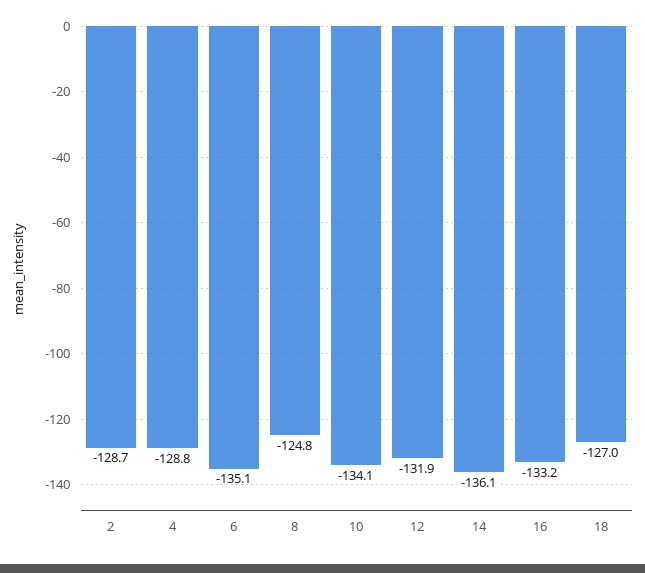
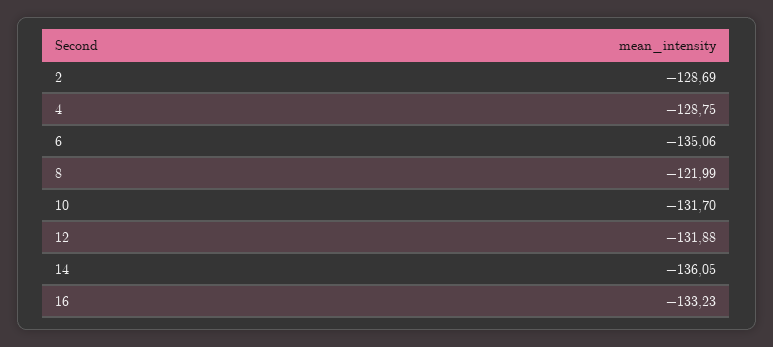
8: -124.8 -> -121.99
10: -134.1 -> -131.7
18: -127 -> none

